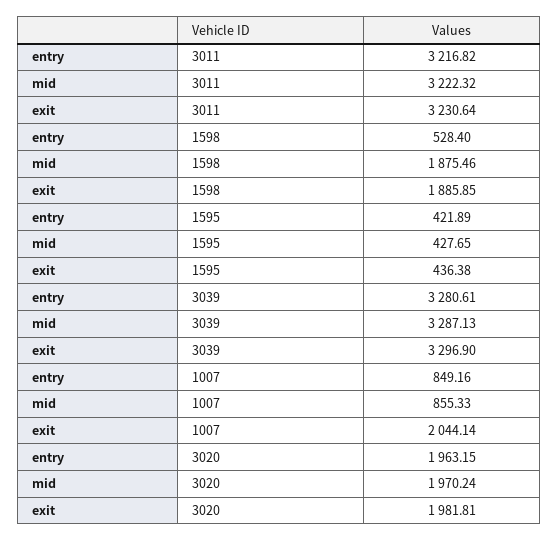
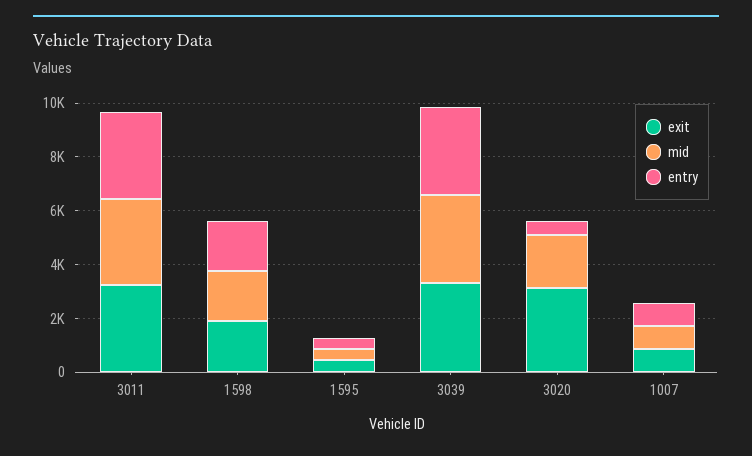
entry, 1598: 528.4 -> 2000
exit, 1007: 2044.14 -> 1000
entry, 3020: 1963.15 -> 500
exit, 3020: 1981.81 -> 3000

